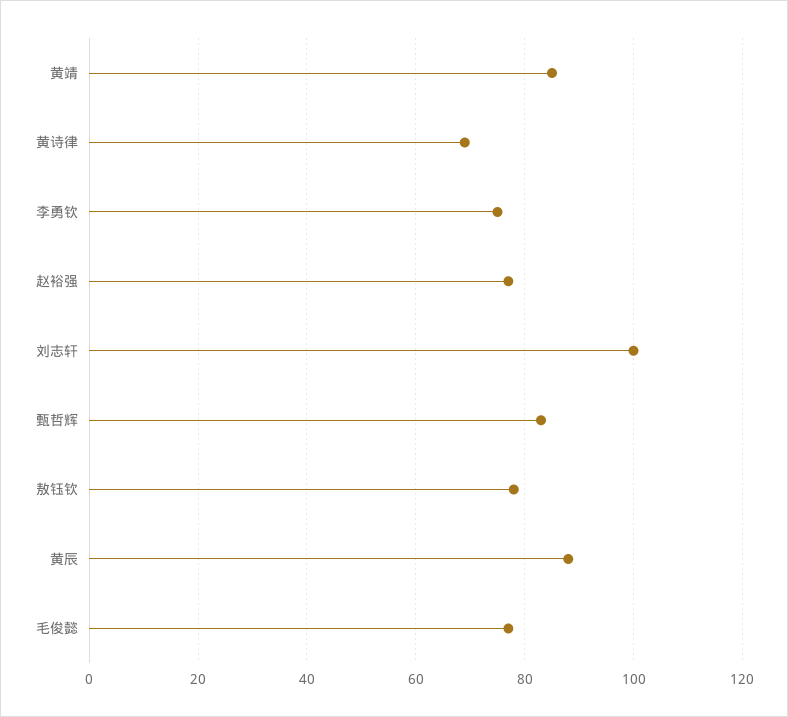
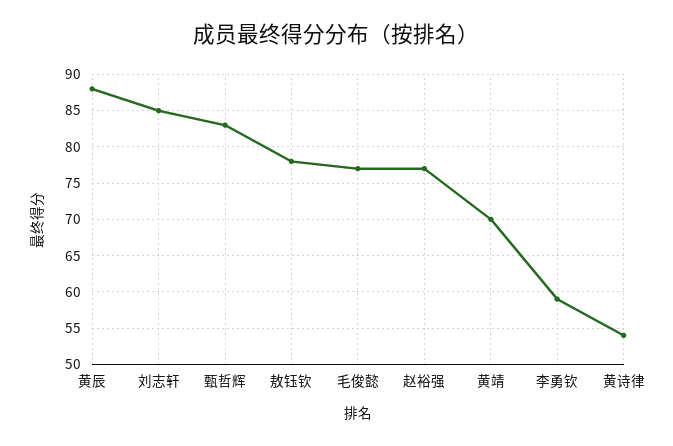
黄靖: 85 -> 70
黄诗律: 70 -> 54
李勇钦: 75 -> 59
刘志轩: 100 -> 85

